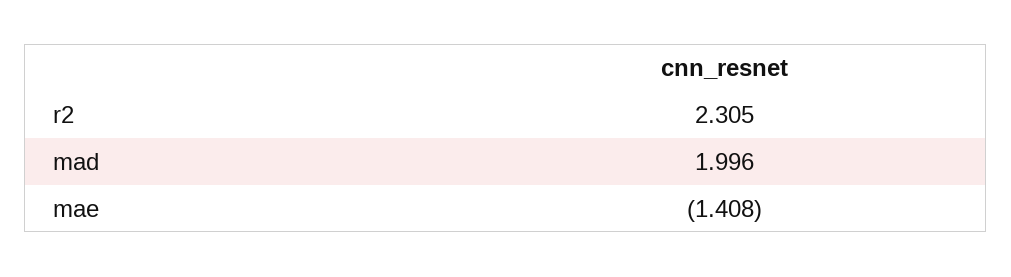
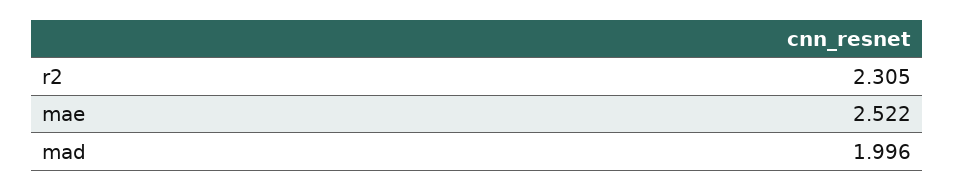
mae: -1.408 -> 2.522

